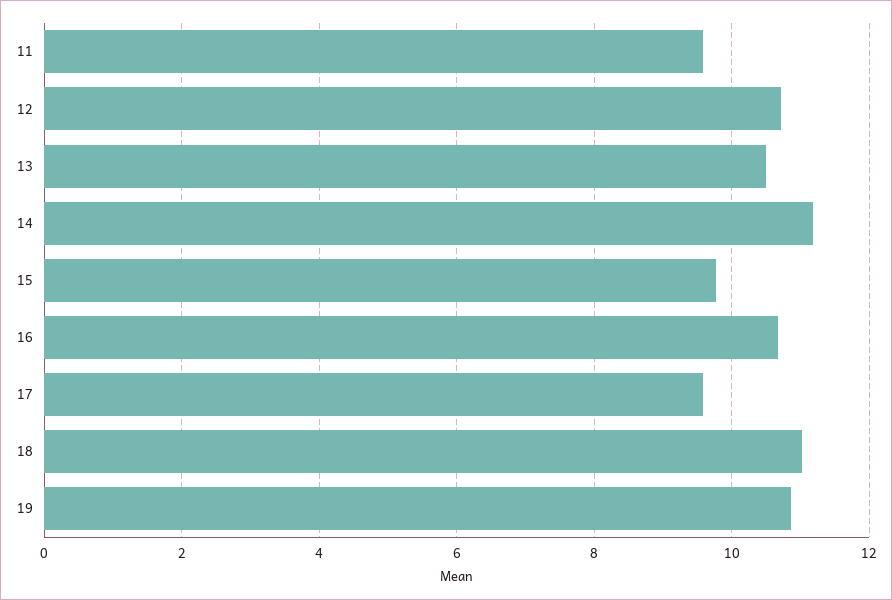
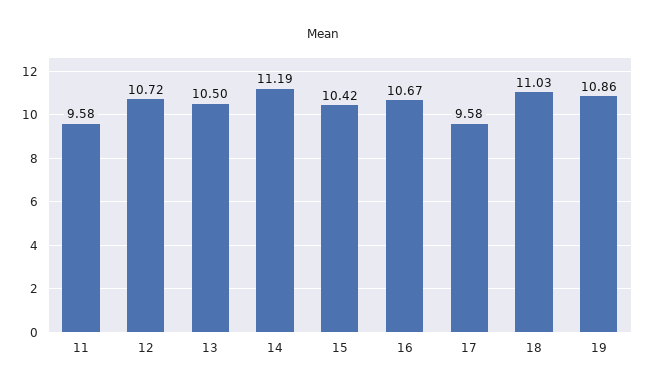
15: 9.8 -> 10.42

